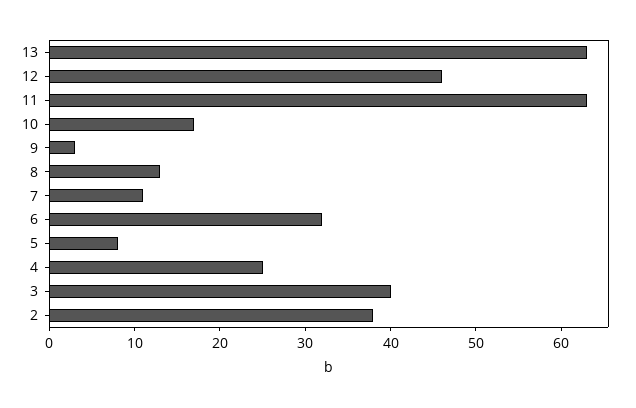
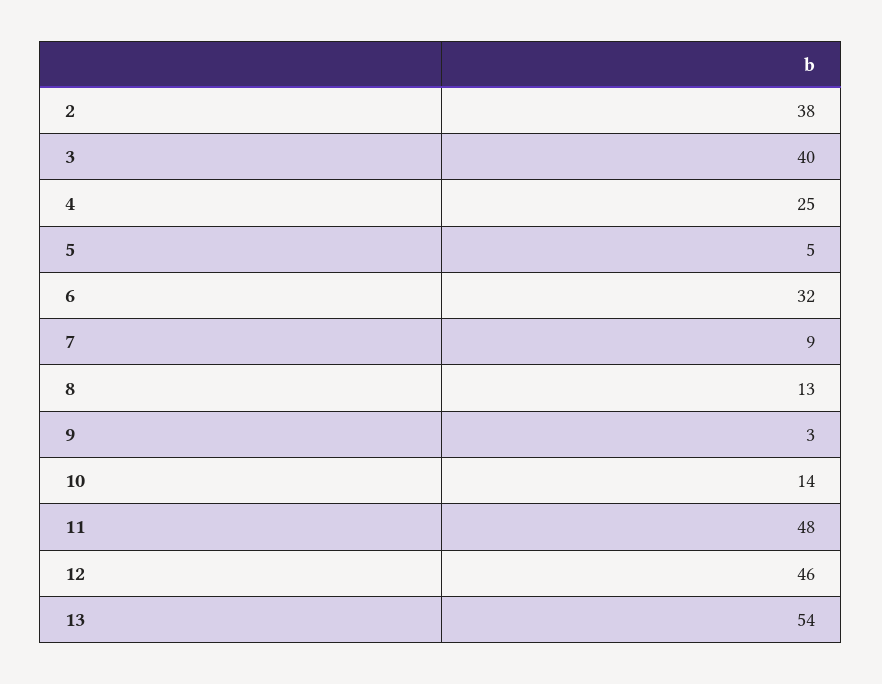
13: 63 -> 54
11: 63 -> 48
10: 17 -> 14
7: 11 -> 9
5: 8 -> 5

